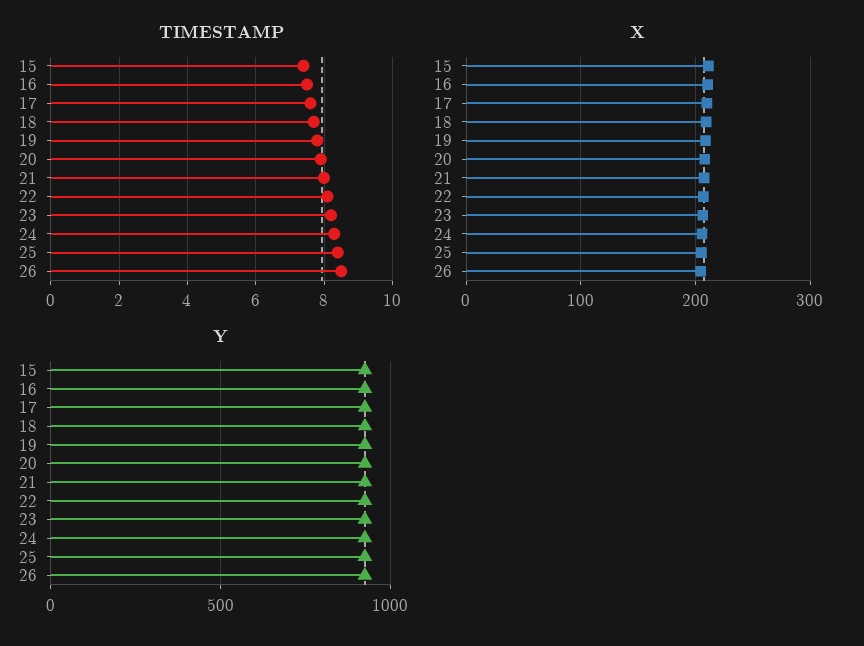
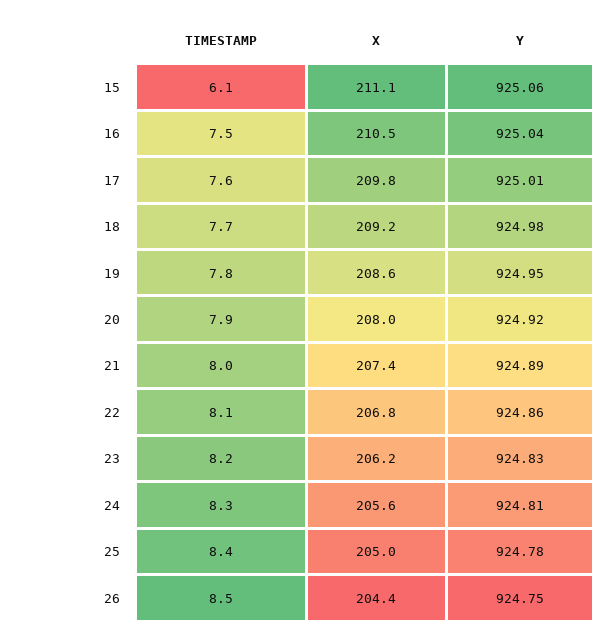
TIMESTAMP, 15: 7.5 -> 6.1

